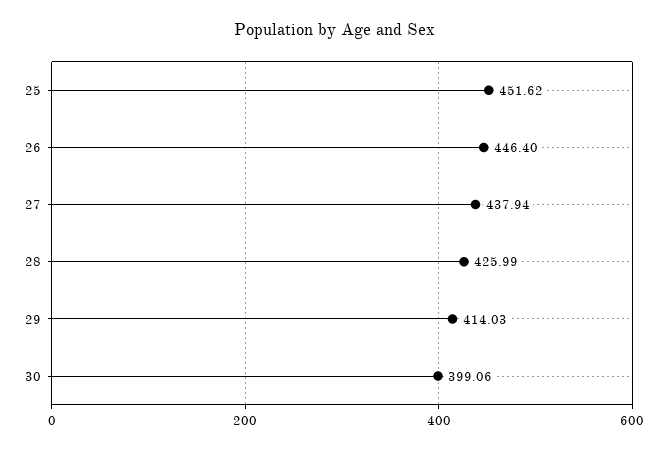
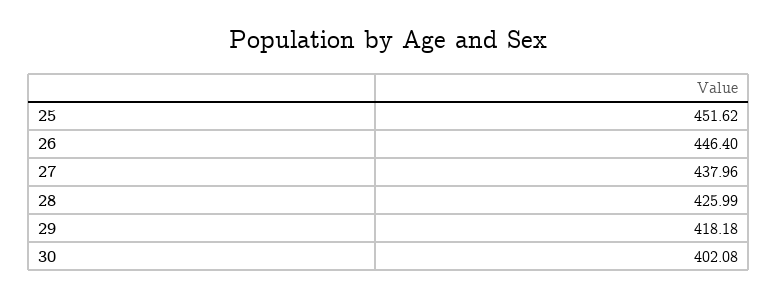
27: 437.94 -> 437.96
29: 414.03 -> 418.18
30: 399.06 -> 402.08

